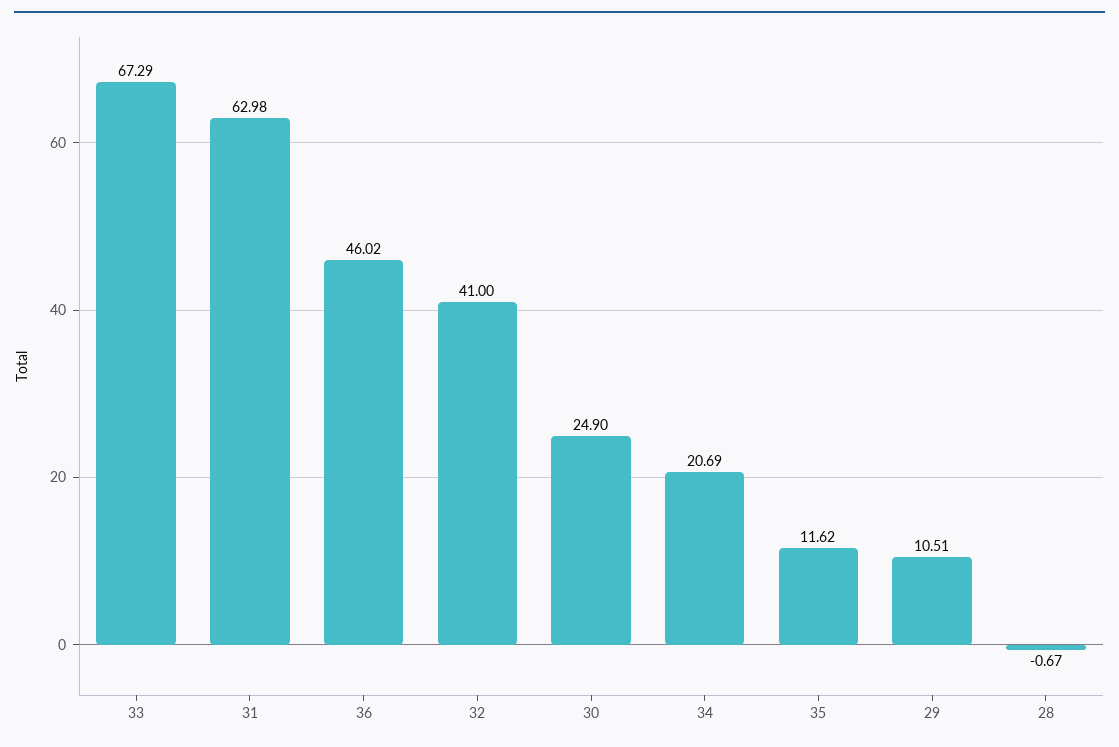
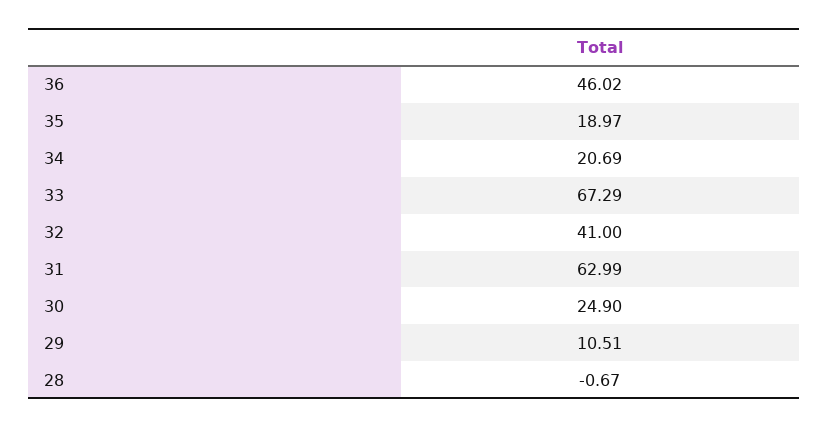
31: 62.98 -> 62.99
35: 11.62 -> 18.97

